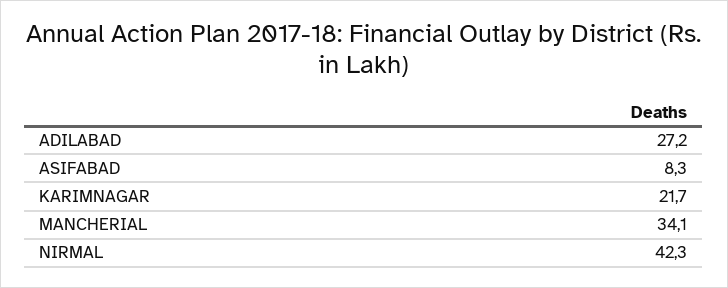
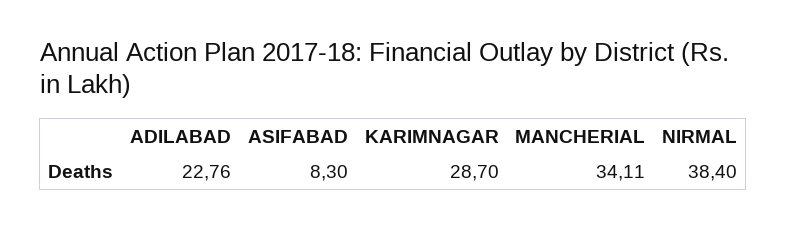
ADILABAD: 27.2 -> 22.76
KARIMNAGAR: 21.7 -> 28.7
NIRMAL: 42.3 -> 38.4

